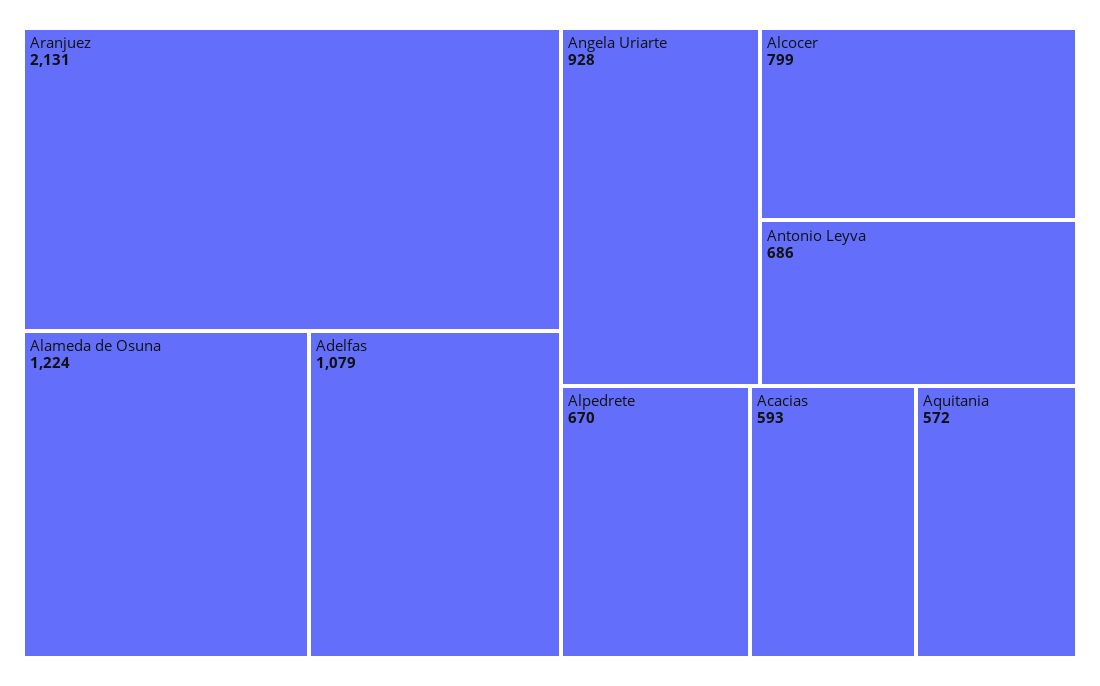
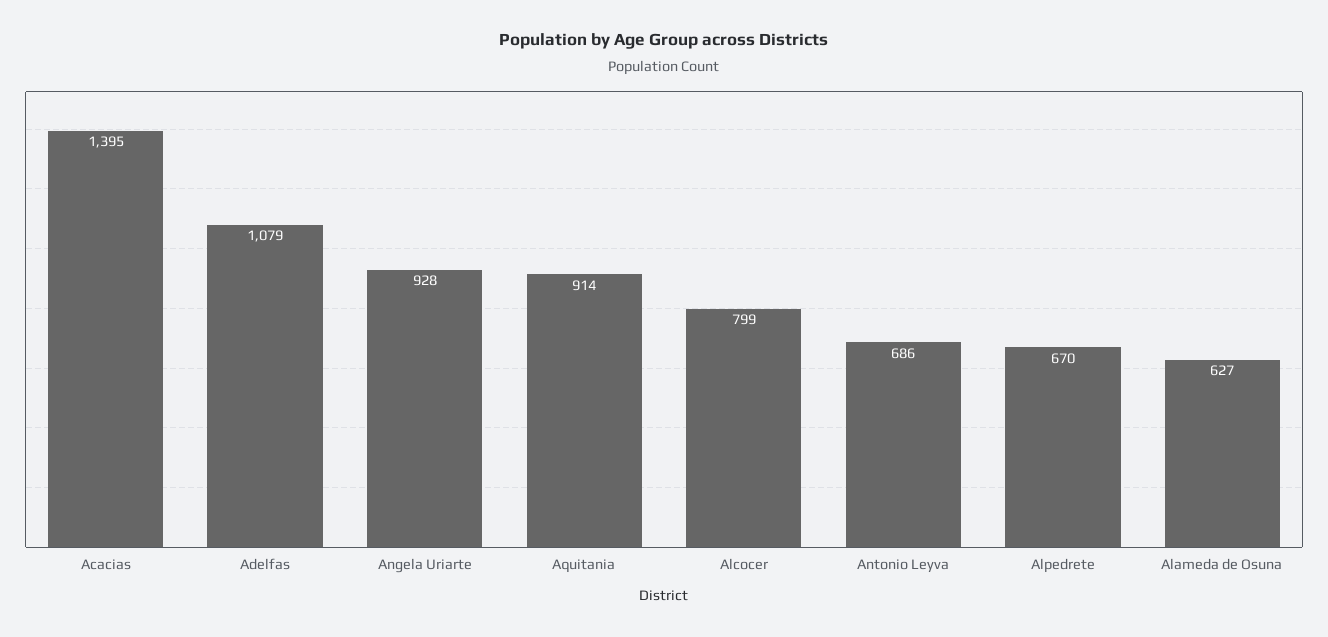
Aranjuez: 2131 -> none
Alameda de Osuna: 1224 -> 627
Acacias: 593 -> 1395
Aquitania: 572 -> 914

